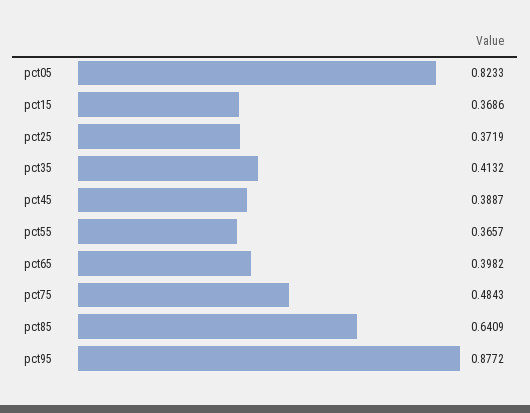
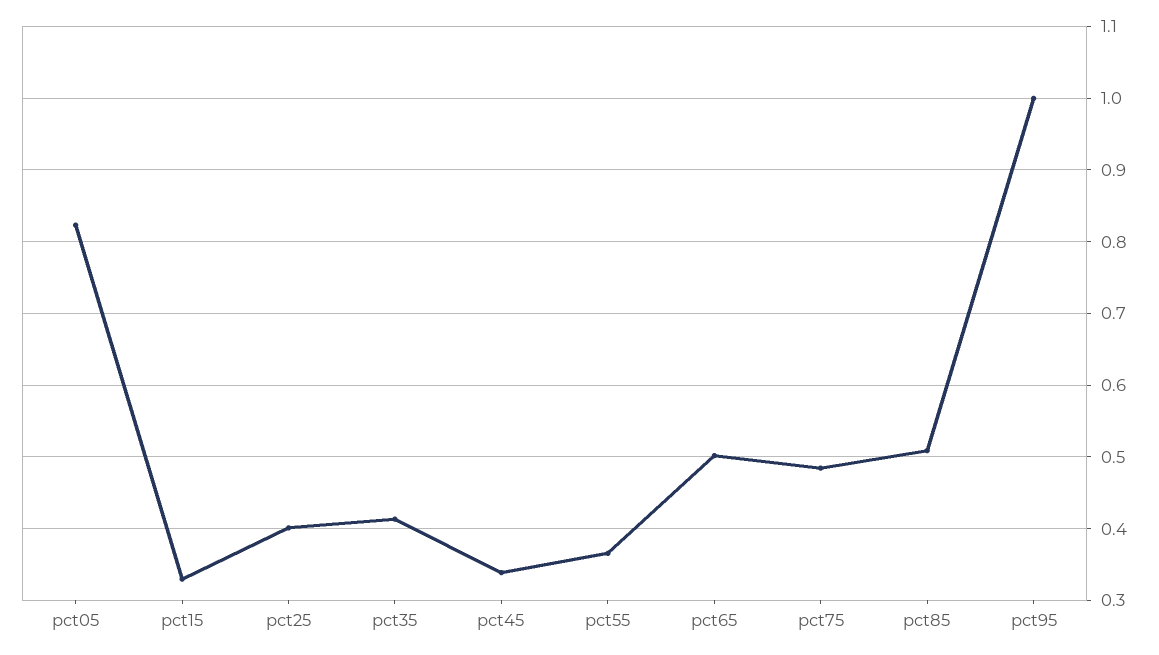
pct15: 0.3686 -> 0.33
pct25: 0.3719 -> 0.4
pct45: 0.3887 -> 0.34
pct65: 0.3982 -> 0.5
pct85: 0.6409 -> 0.51
pct95: 0.8772 -> 1

